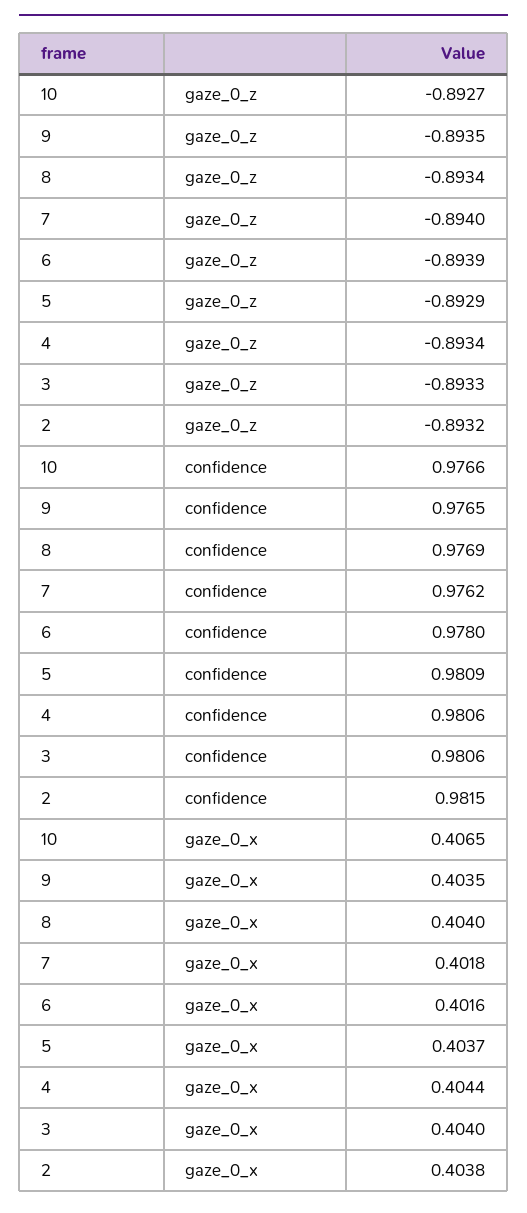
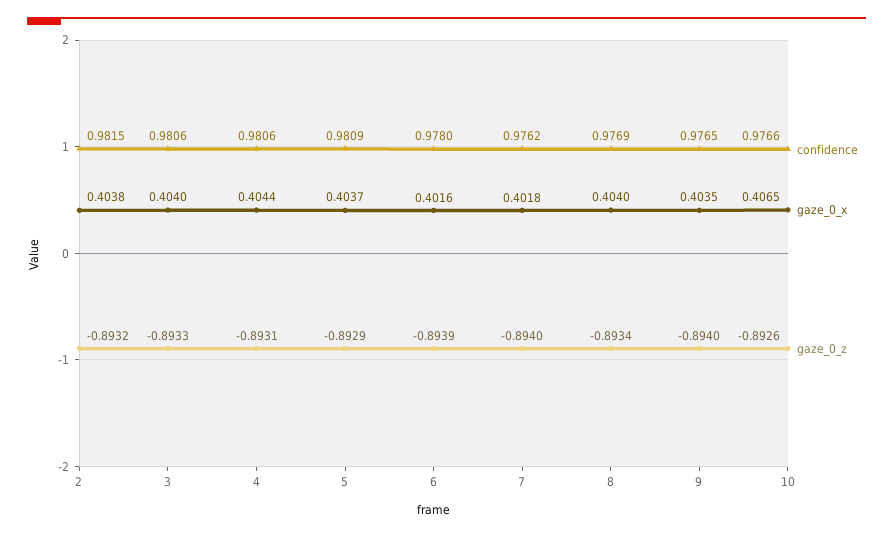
gaze_0_z, 10: -0.8927 -> -0.8926
gaze_0_z, 9: -0.8935 -> -0.894
gaze_0_z, 4: -0.8934 -> -0.8931

